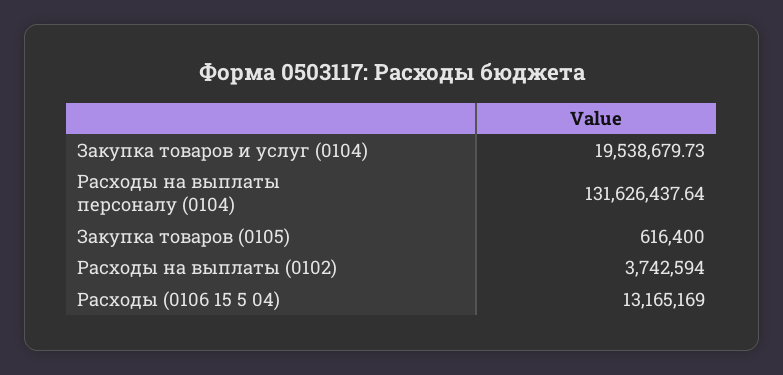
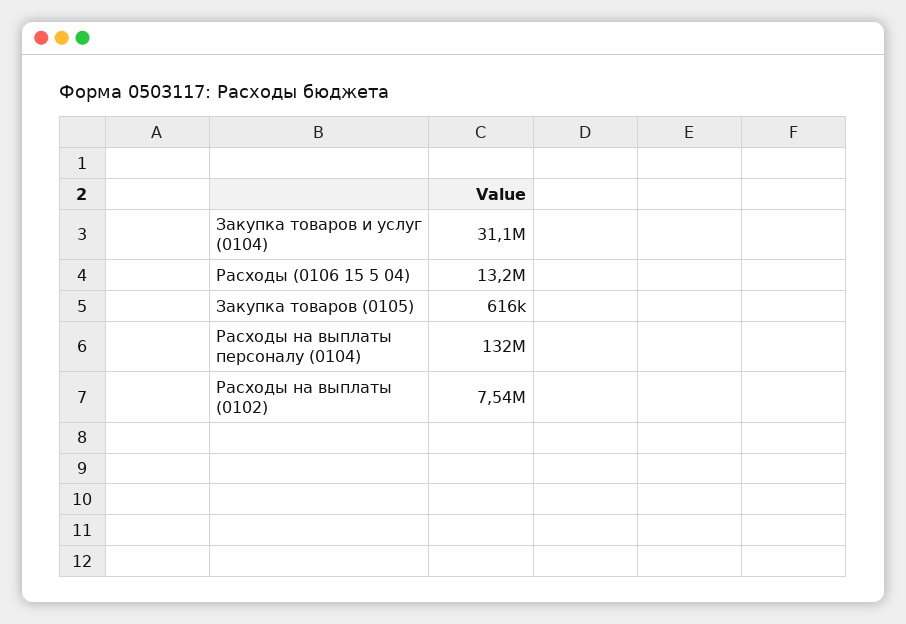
Закупка товаров и услуг (0104): 19538679.73 -> 31100000
Расходы на выплаты (0102): 3742594 -> 7540000

